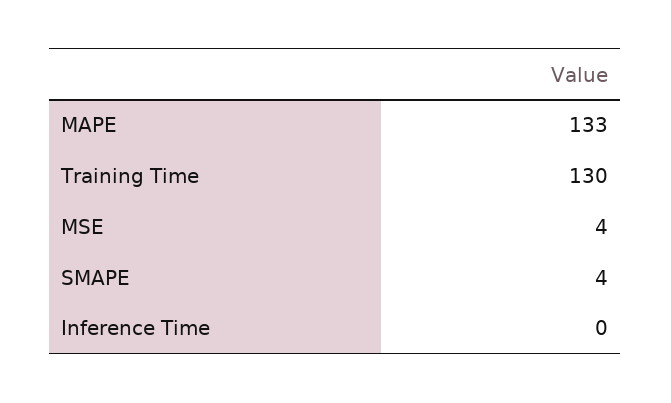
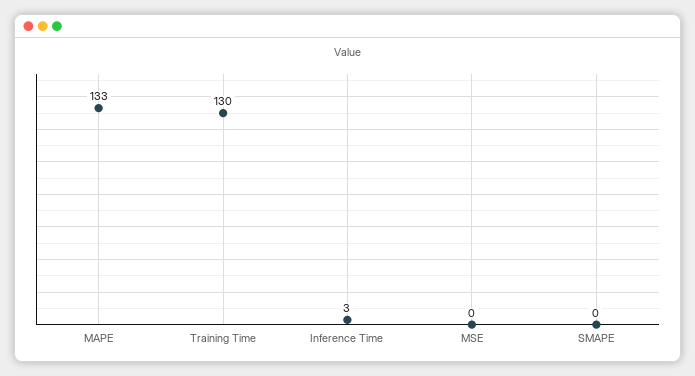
MSE: 4 -> 0
SMAPE: 4 -> 0
Inference Time: 0 -> 3

